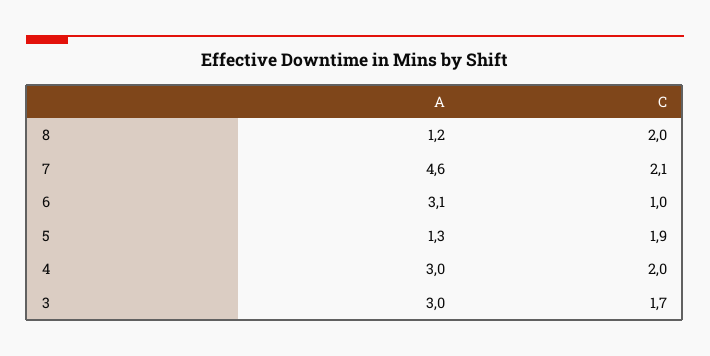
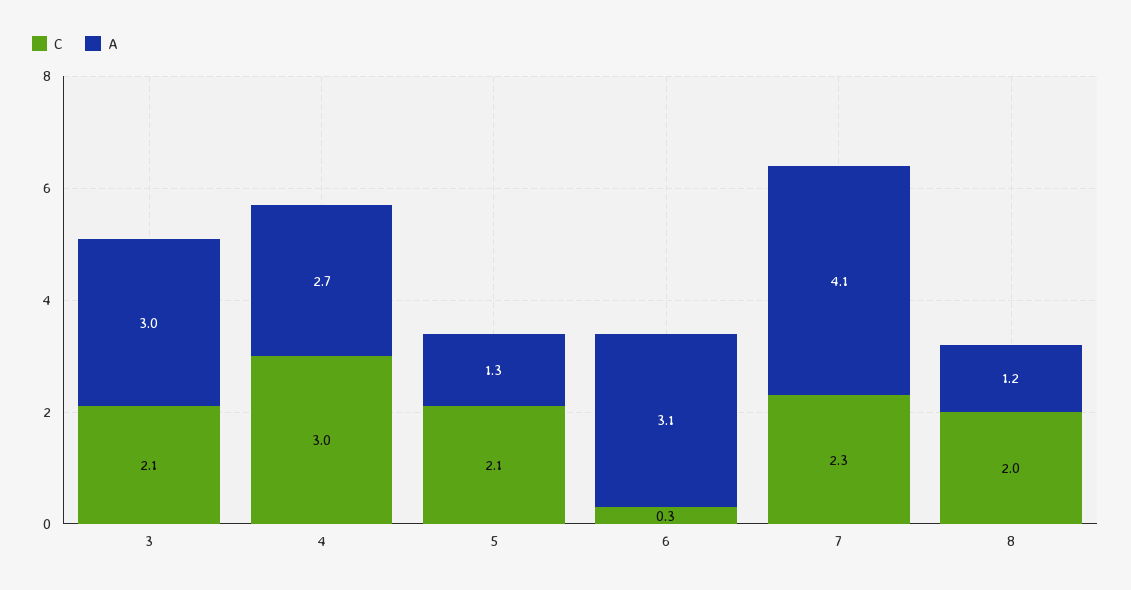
A, 7: 4.6 -> 4.1
C, 7: 2.1 -> 2.3
C, 6: 1 -> 0.3
C, 5: 1.9 -> 2.1
A, 4: 3 -> 2.7
C, 4: 2 -> 3
C, 3: 1.7 -> 2.1

